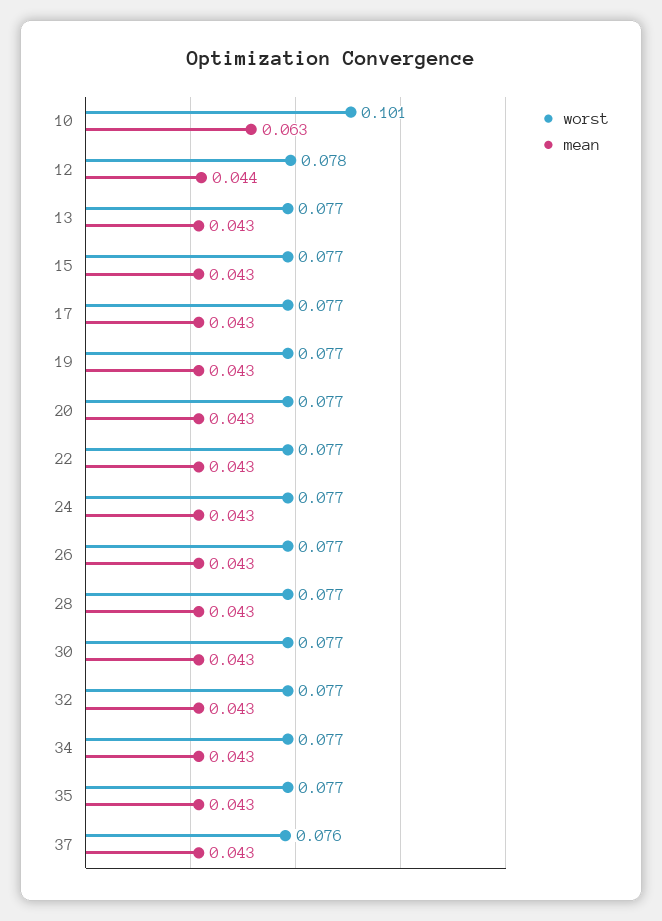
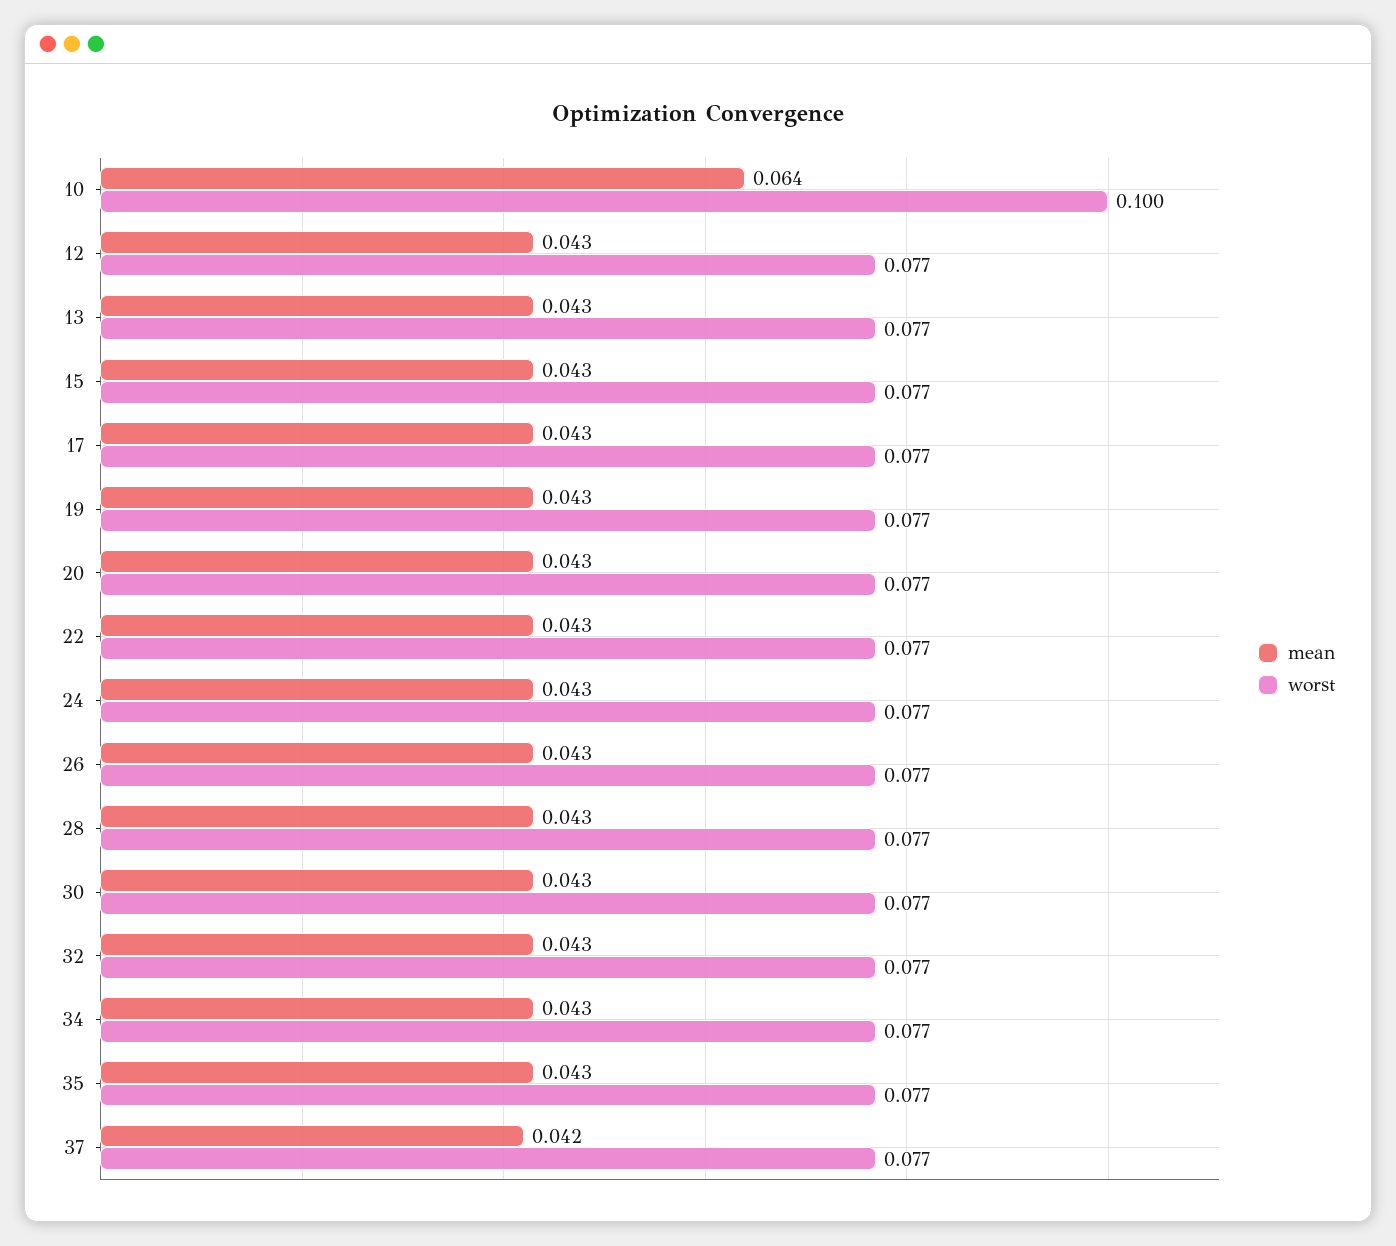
worst, 10: 0.101 -> 0.1
mean, 10: 0.063 -> 0.064
worst, 12: 0.078 -> 0.077
mean, 12: 0.044 -> 0.043
worst, 37: 0.076 -> 0.077
mean, 37: 0.043 -> 0.042

